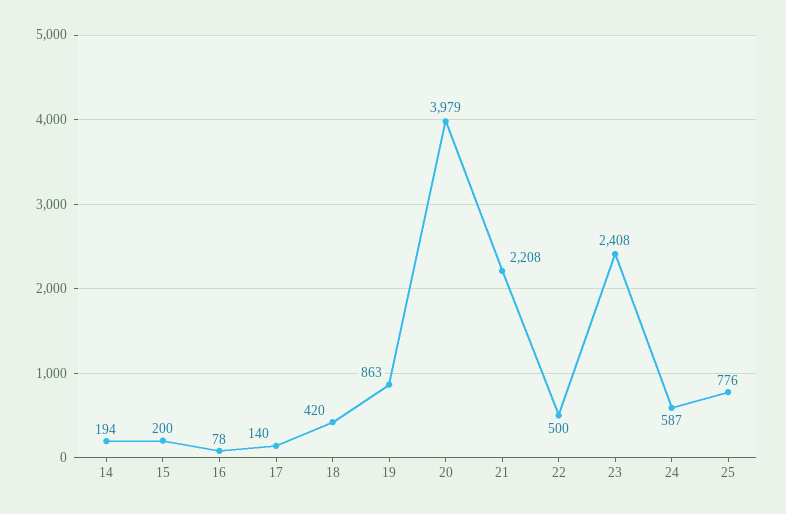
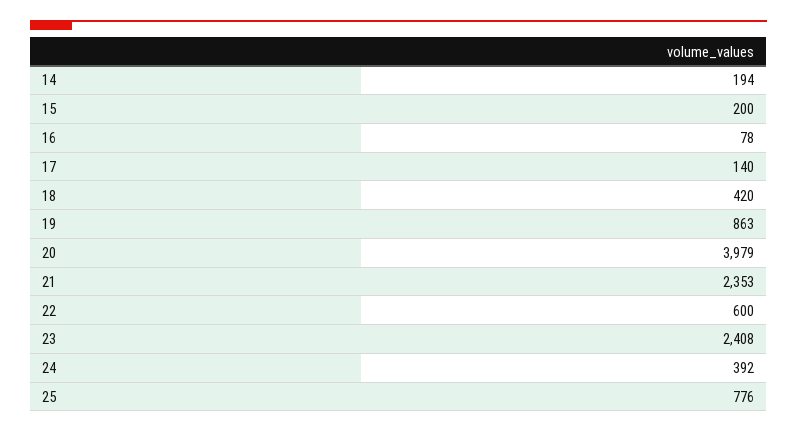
21: 2208 -> 2353
22: 500 -> 600
24: 587 -> 392

